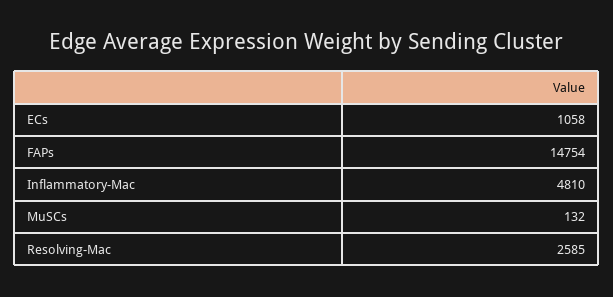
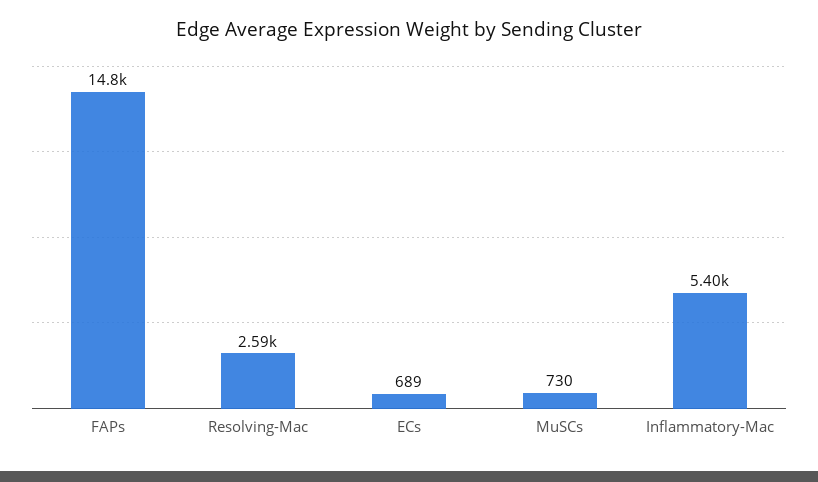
ECs: 1058 -> 689
Inflammatory-Mac: 4810 -> 5400
MuSCs: 132 -> 730

